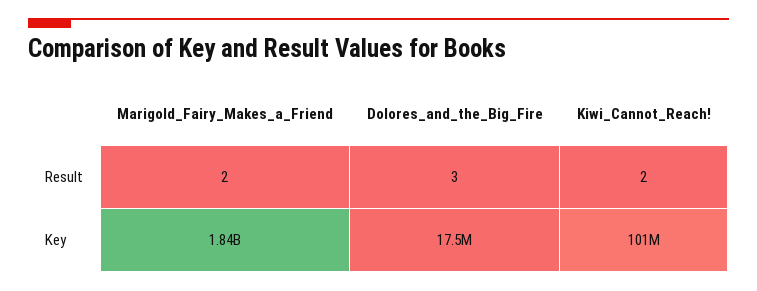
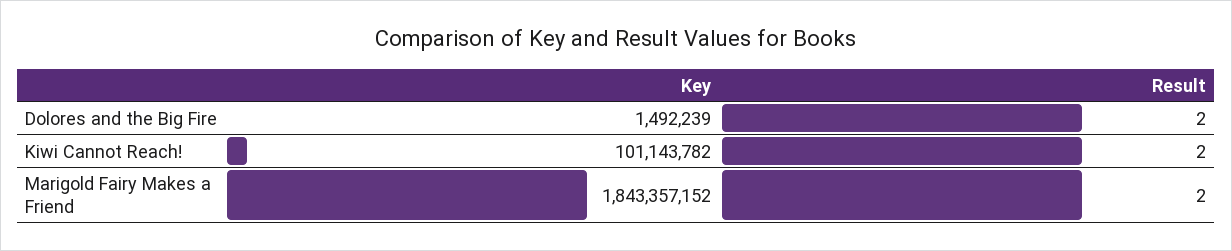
Dolores_and_the_Big_Fire, Result: 3 -> 2
Dolores_and_the_Big_Fire, Key: 17500000 -> 1492239

